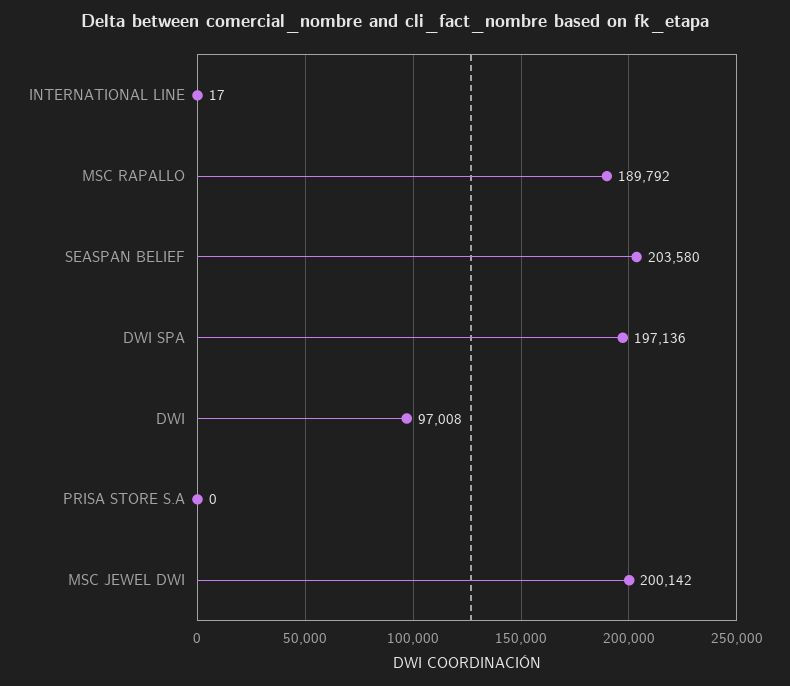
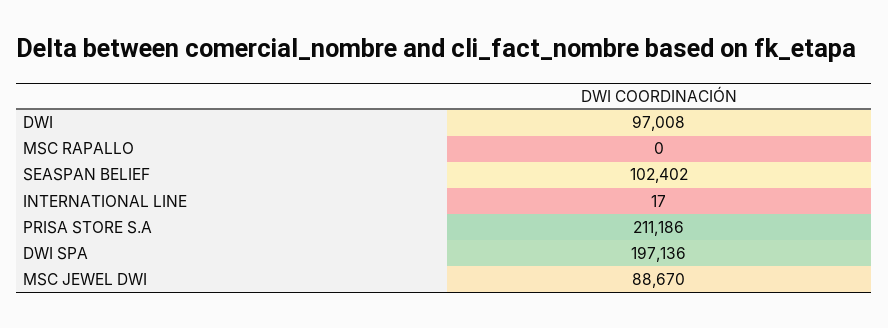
MSC RAPALLO: 189792 -> 0
SEASPAN BELIEF: 203580 -> 102402
PRISA STORE S.A: 0 -> 211186
MSC JEWEL DWI: 200142 -> 88670

